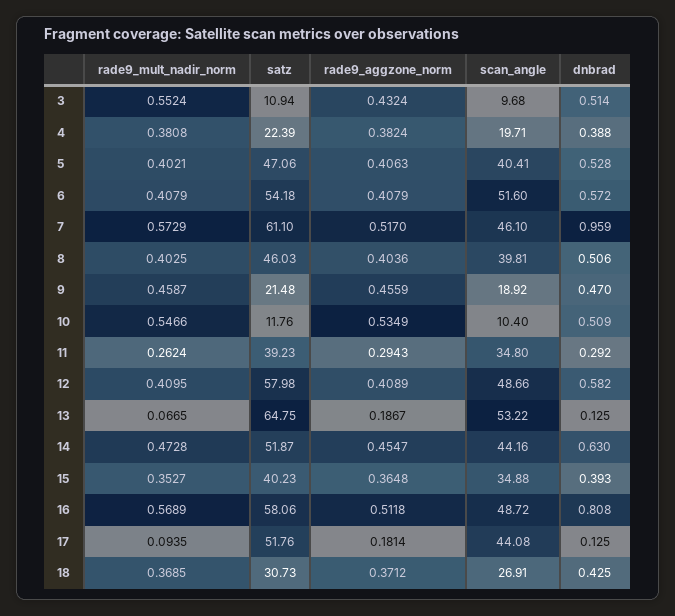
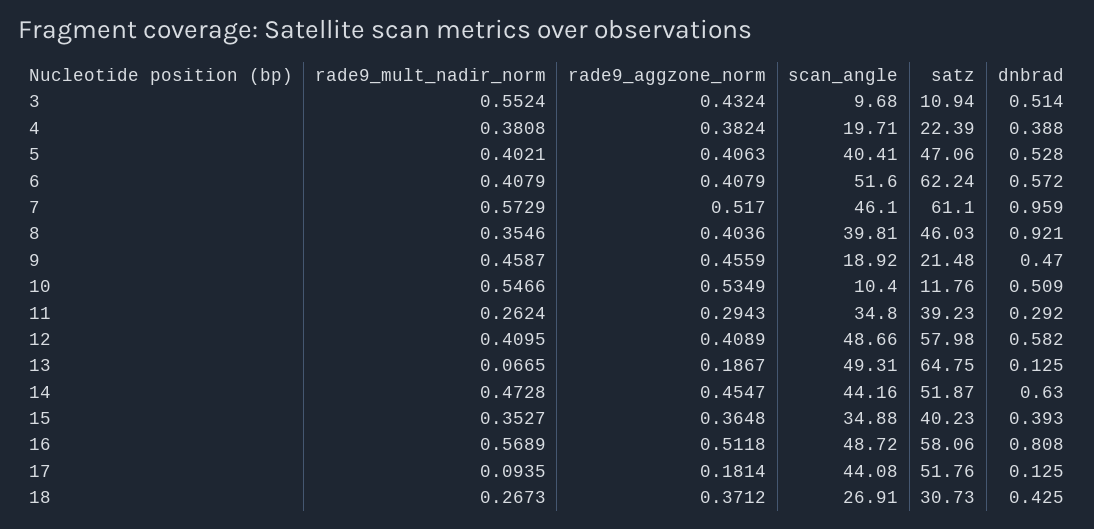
satz, 6: 54.18 -> 62.24
rade9_mult_nadir_norm, 8: 0.4025 -> 0.3546
dnbrad, 8: 0.506 -> 0.921
scan_angle, 13: 53.22 -> 49.31
rade9_mult_nadir_norm, 18: 0.3685 -> 0.2673

